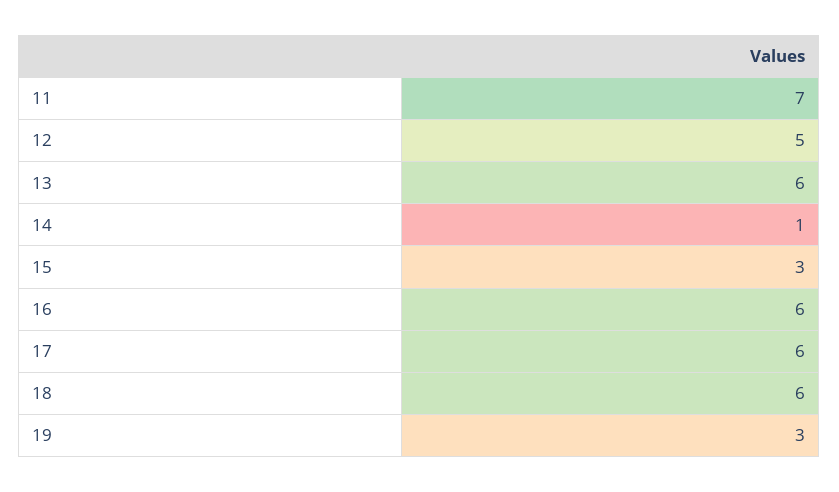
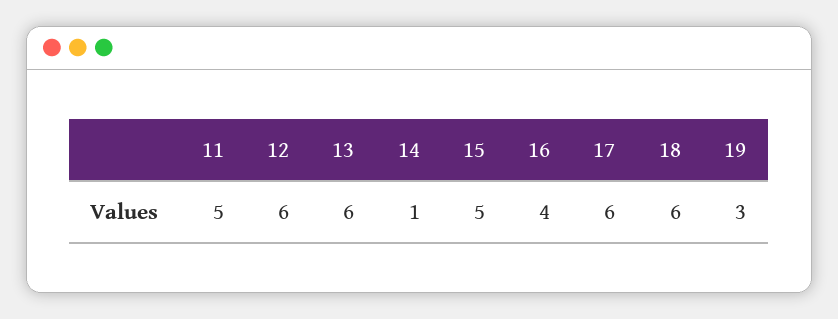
11: 7 -> 5
12: 5 -> 6
15: 3 -> 5
16: 6 -> 4

